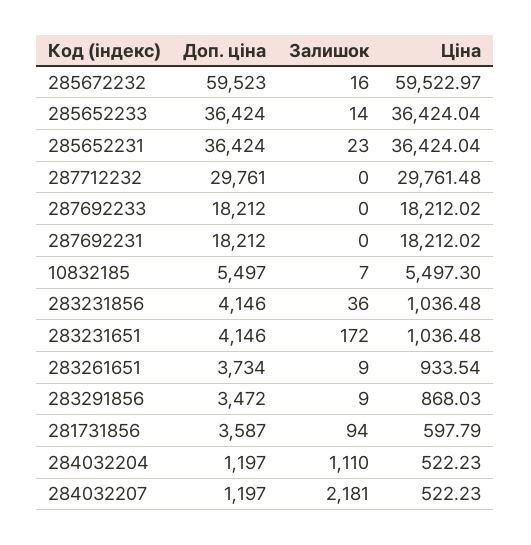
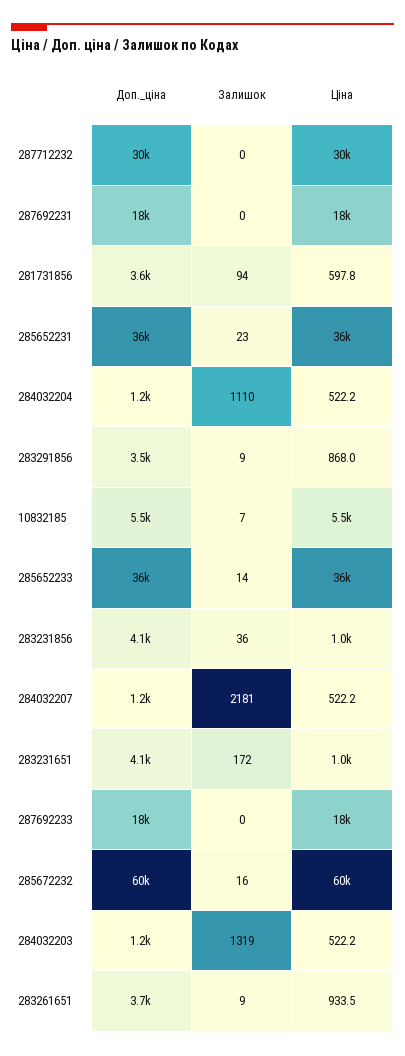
Доп. ціна, 284032203: none -> 1200
Залишок, 284032203: none -> 1319
Ціна, 284032203: none -> 522.2

